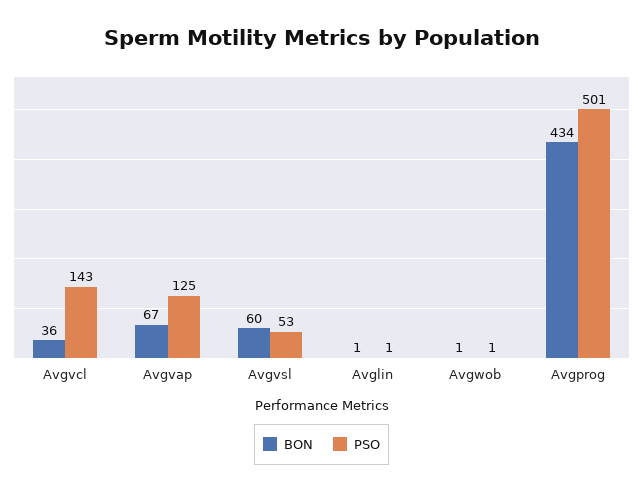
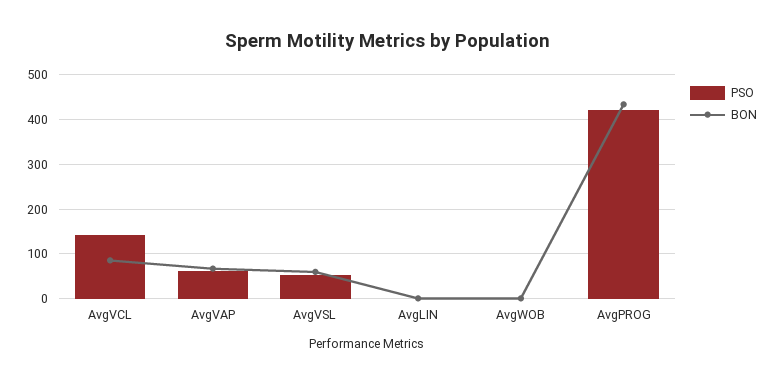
BON, Avgvcl: 36 -> 80
PSO, Avgvap: 125 -> 60
PSO, Avgprog: 501 -> 420

